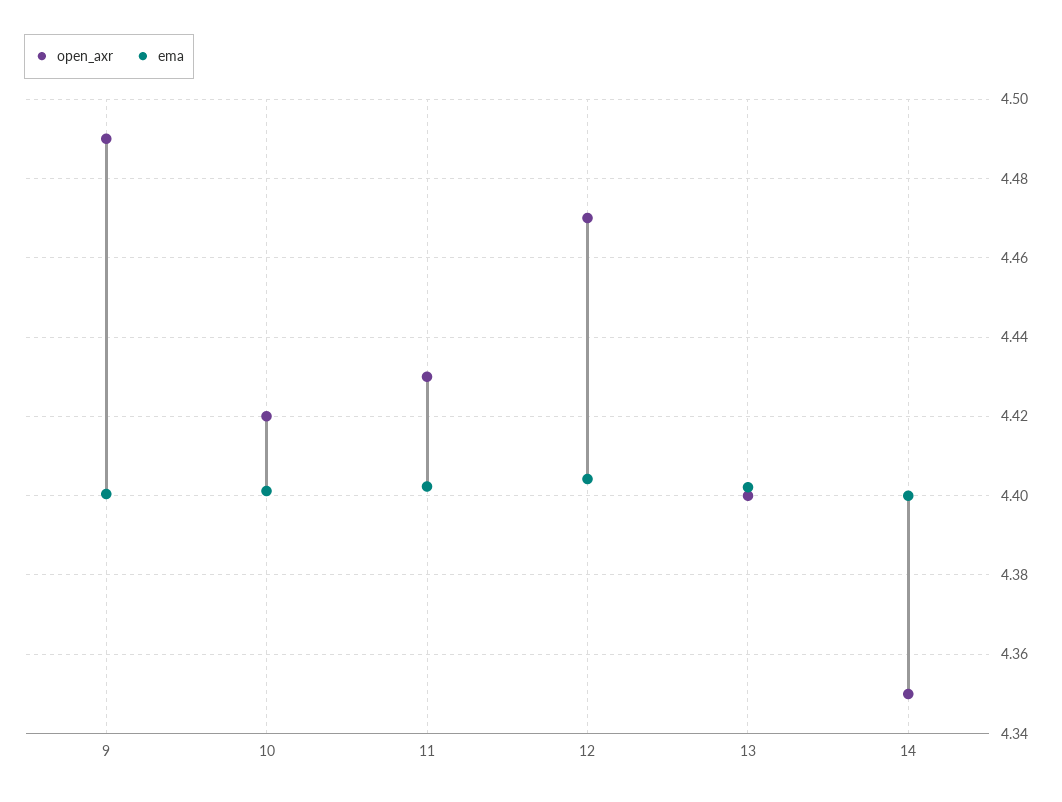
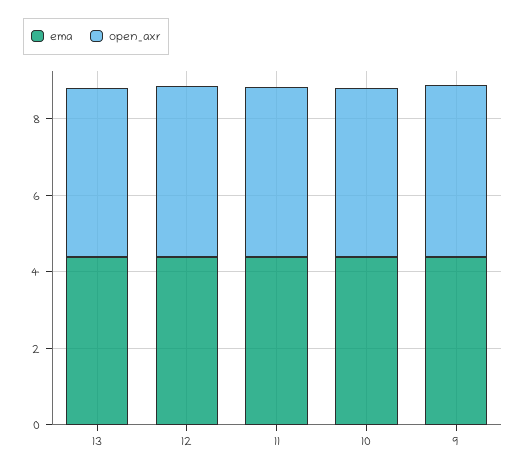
open_axr, 14: 4.35 -> none
ema, 14: 4.4 -> none

